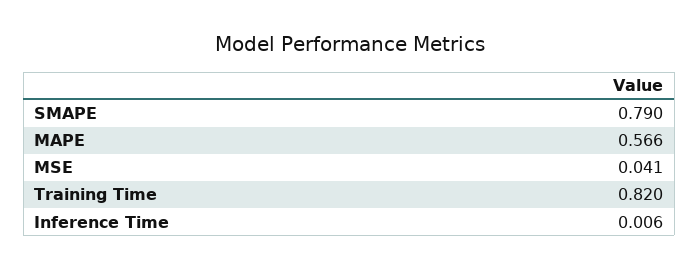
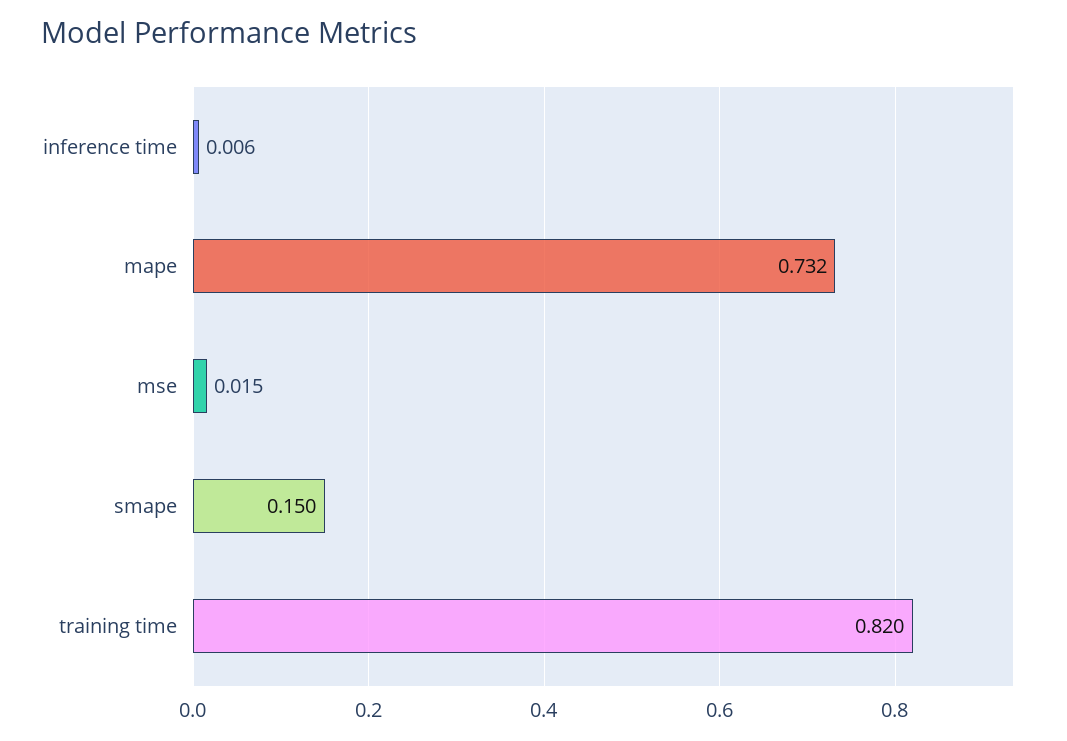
SMAPE: 0.79 -> 0.15
MAPE: 0.566 -> 0.732
MSE: 0.041 -> 0.015

